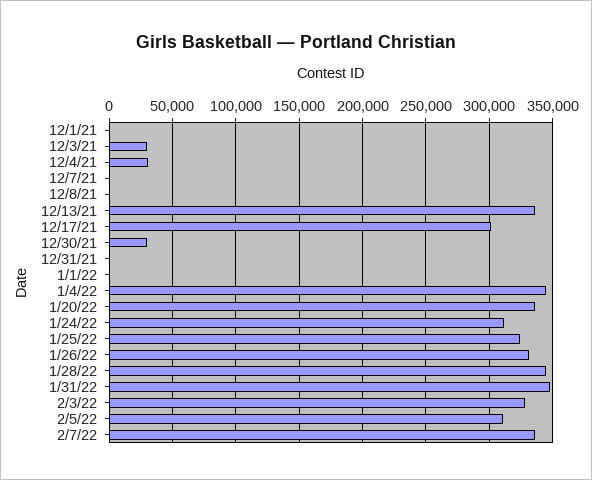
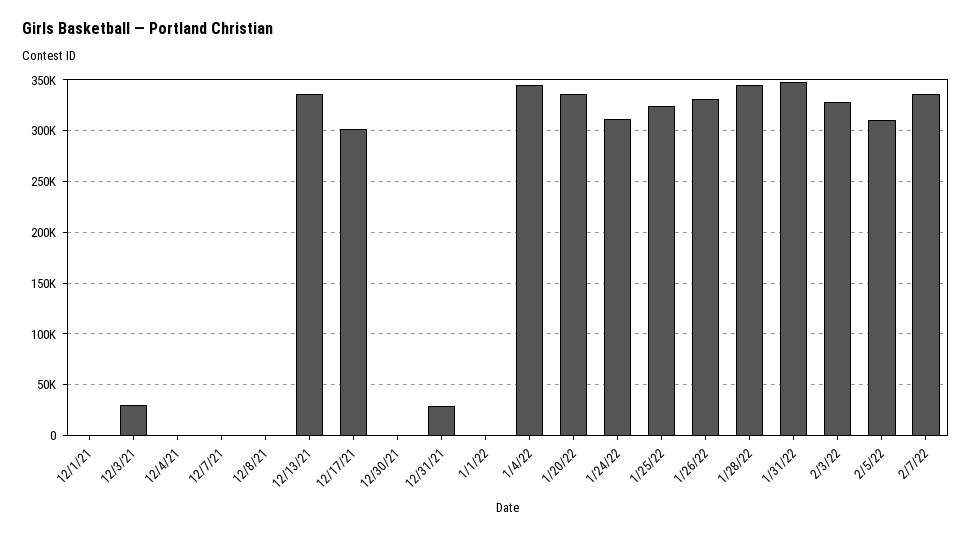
12/4/21: 30000 -> 0
12/30/21: 30000 -> 0
12/31/21: 0 -> 30000

